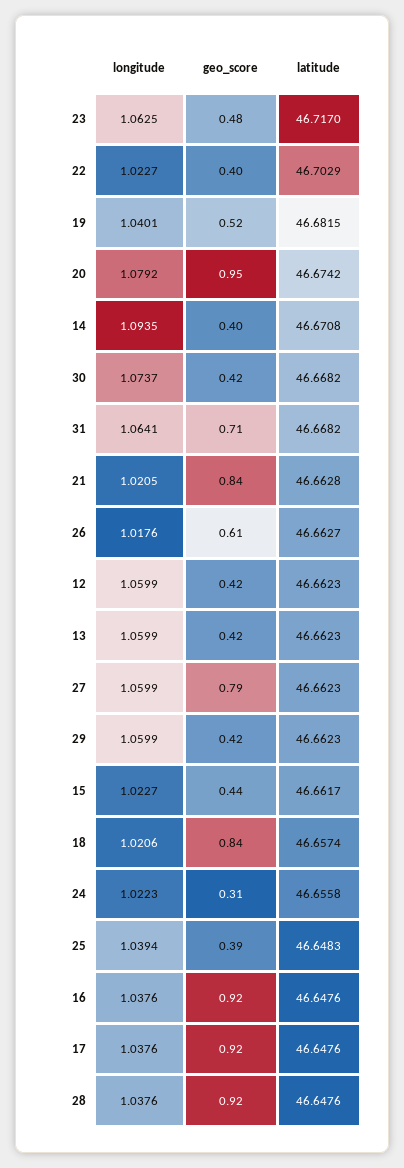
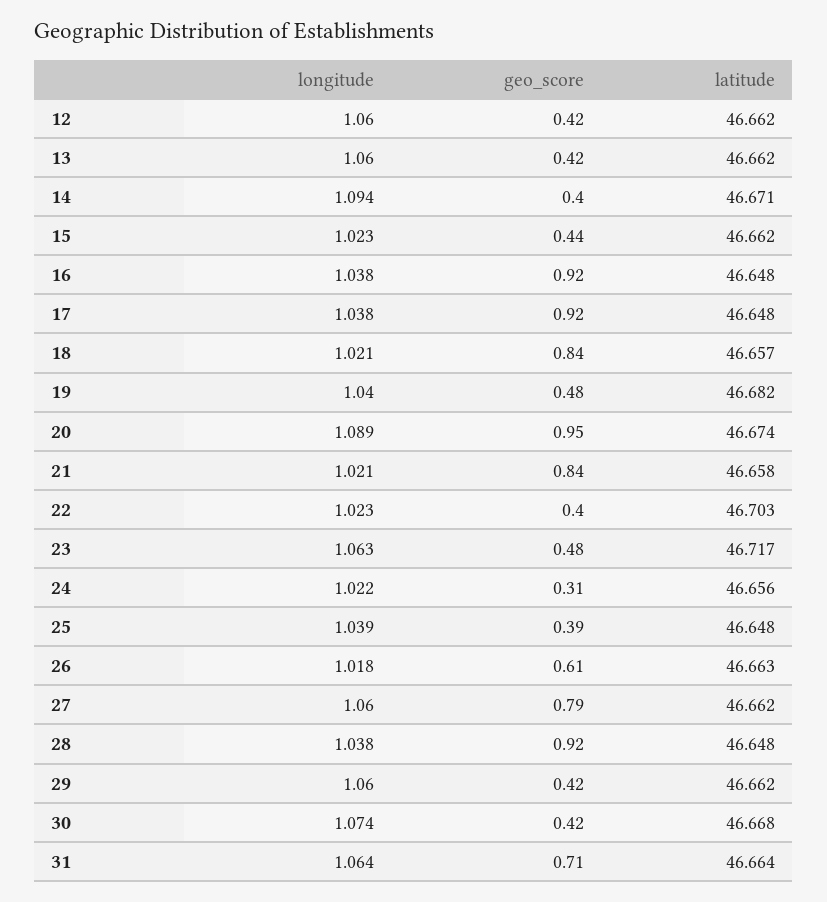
geo_score, 19: 0.52 -> 0.48
longitude, 20: 1.0792 -> 1.089
latitude, 31: 46.6682 -> 46.664
latitude, 21: 46.6628 -> 46.658

